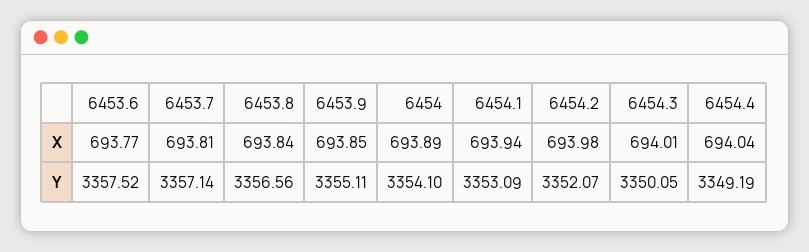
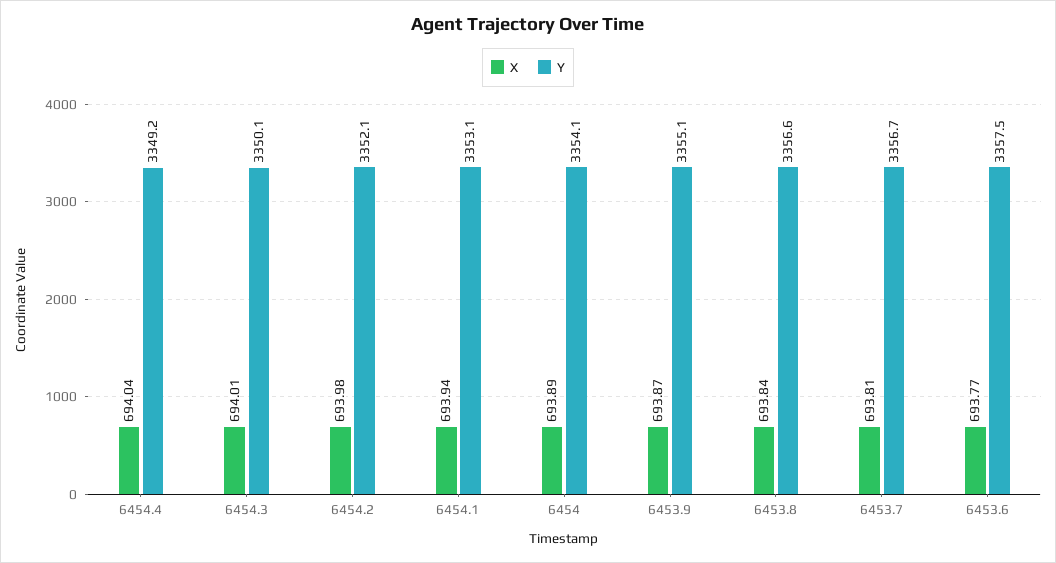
X, 6453.9: 693.85 -> 693.87
Y, 6453.7: 3357.14 -> 3356.7

